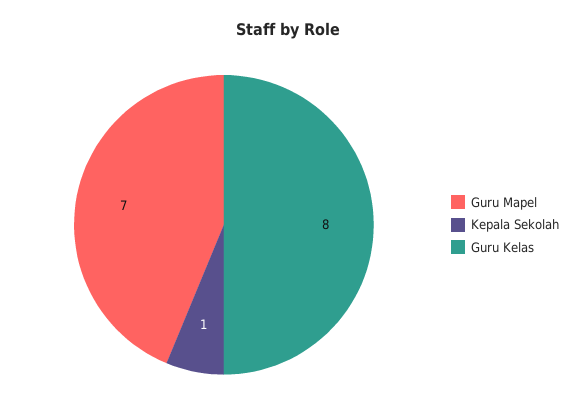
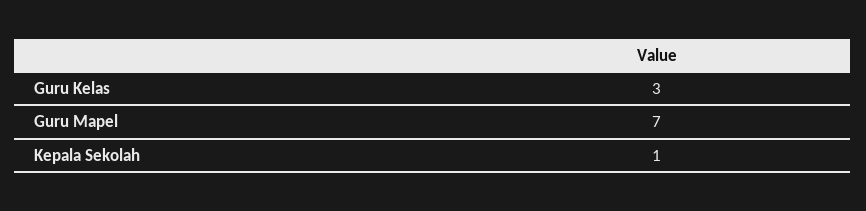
Guru Kelas: 8 -> 3

